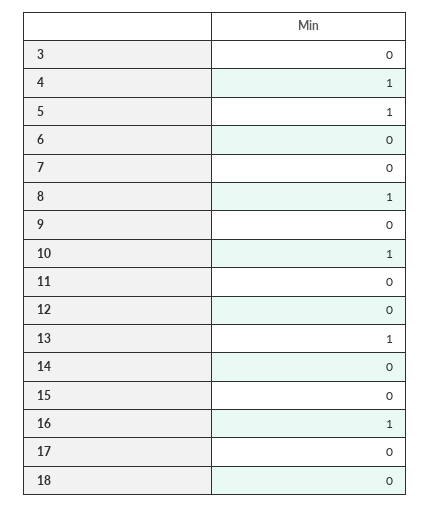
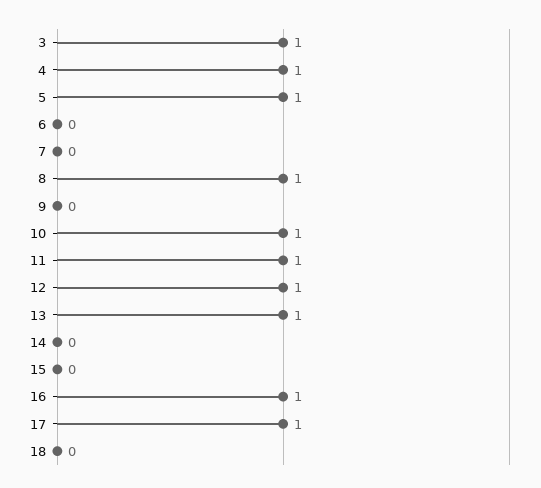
3: 0 -> 1
11: 0 -> 1
12: 0 -> 1
17: 0 -> 1

